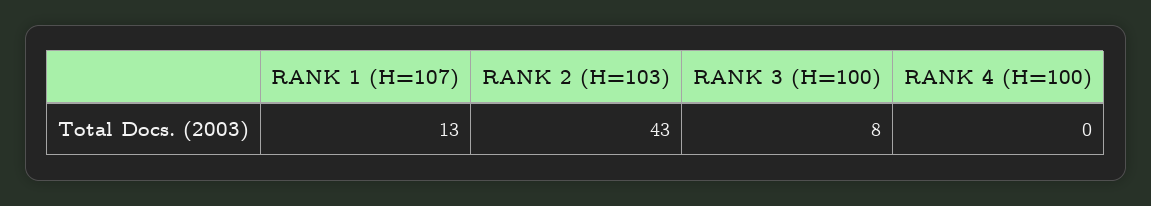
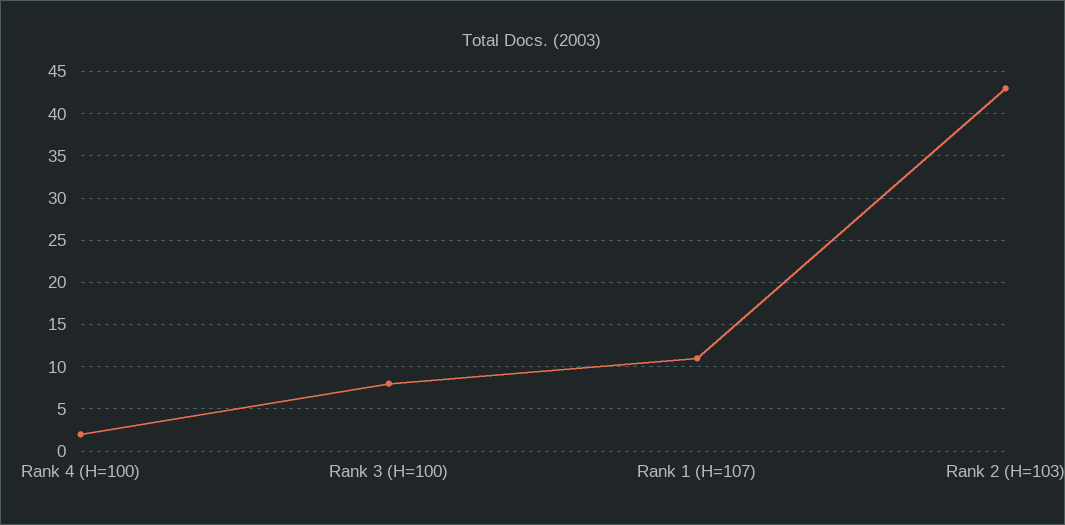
RANK 1 (H=107): 13 -> 11
RANK 4 (H=100): 0 -> 2

